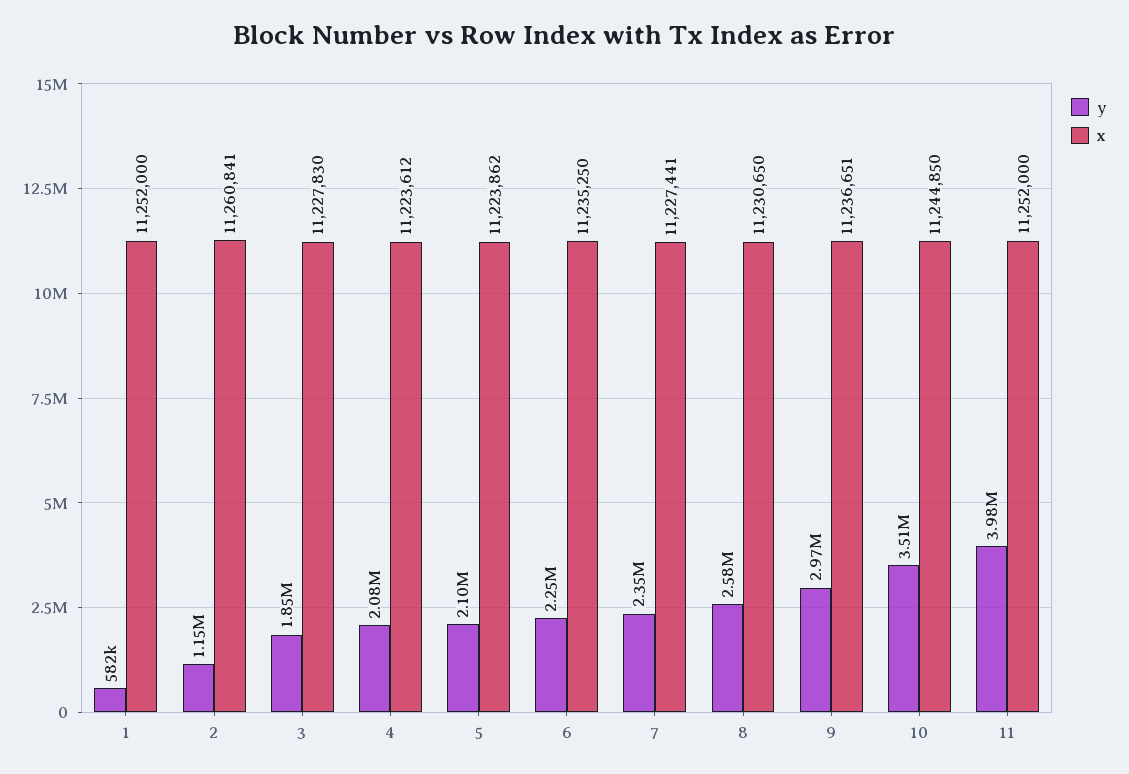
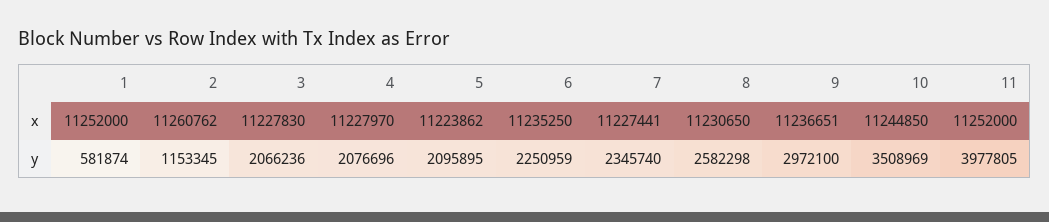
x, 2: 11260841 -> 11260762
y, 3: 1850000 -> 2066236
x, 4: 11223612 -> 11227970

